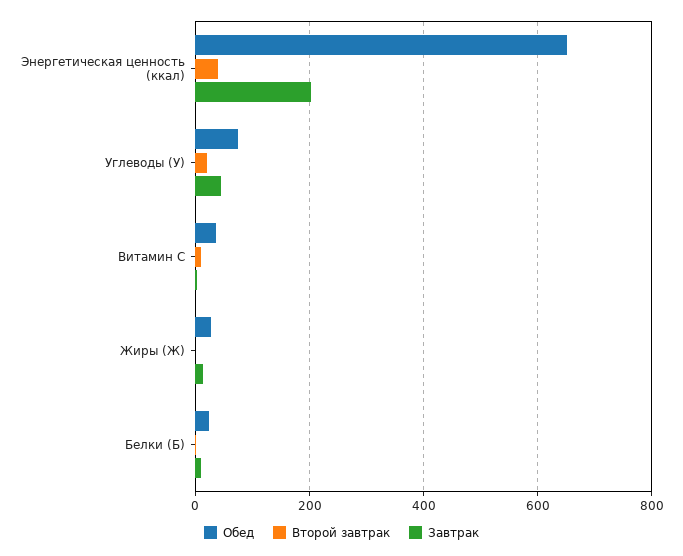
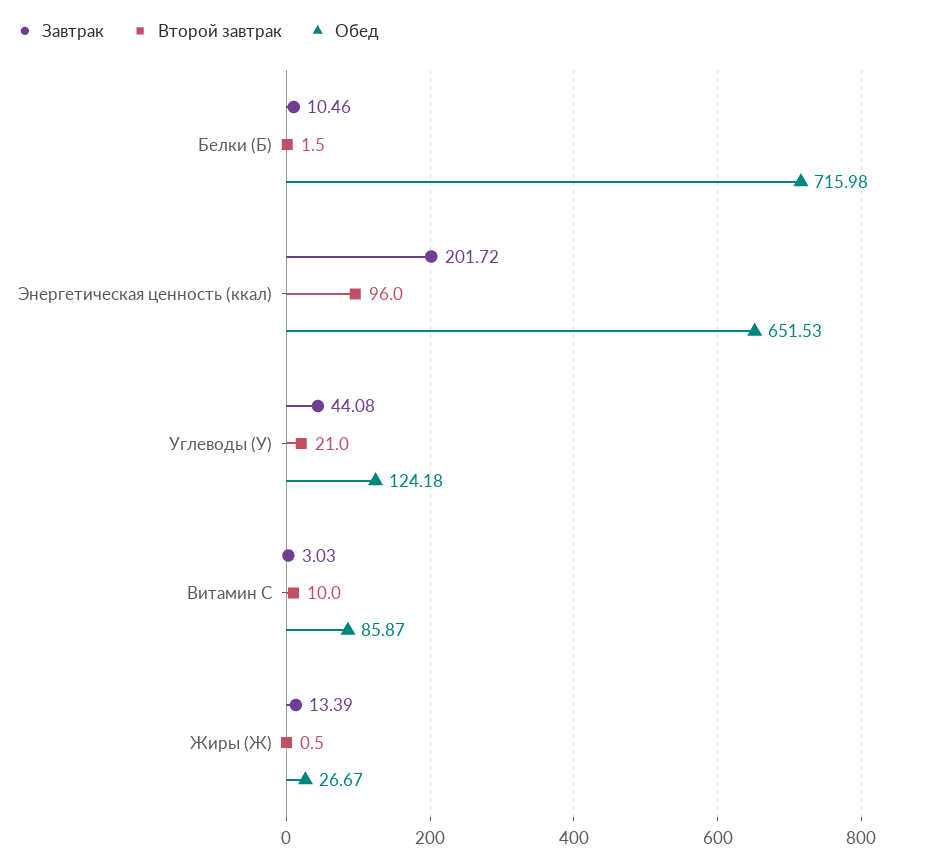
Второй завтрак, Энергетическая ценность (ккал): 40 -> 96
Обед, Углеводы (У): 80 -> 124.18
Обед, Витамин С: 40 -> 85.87
Обед, Белки (Б): 20 -> 715.98

